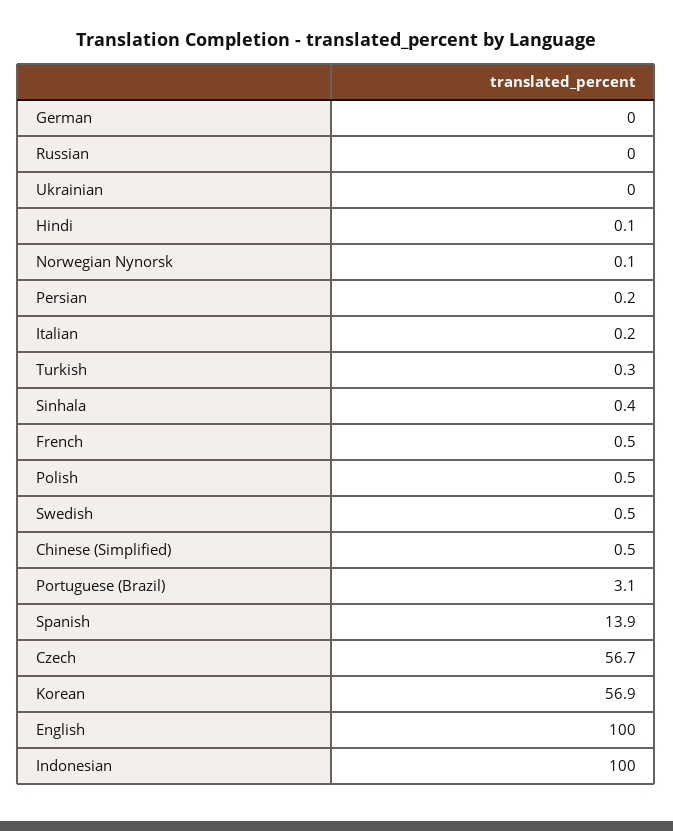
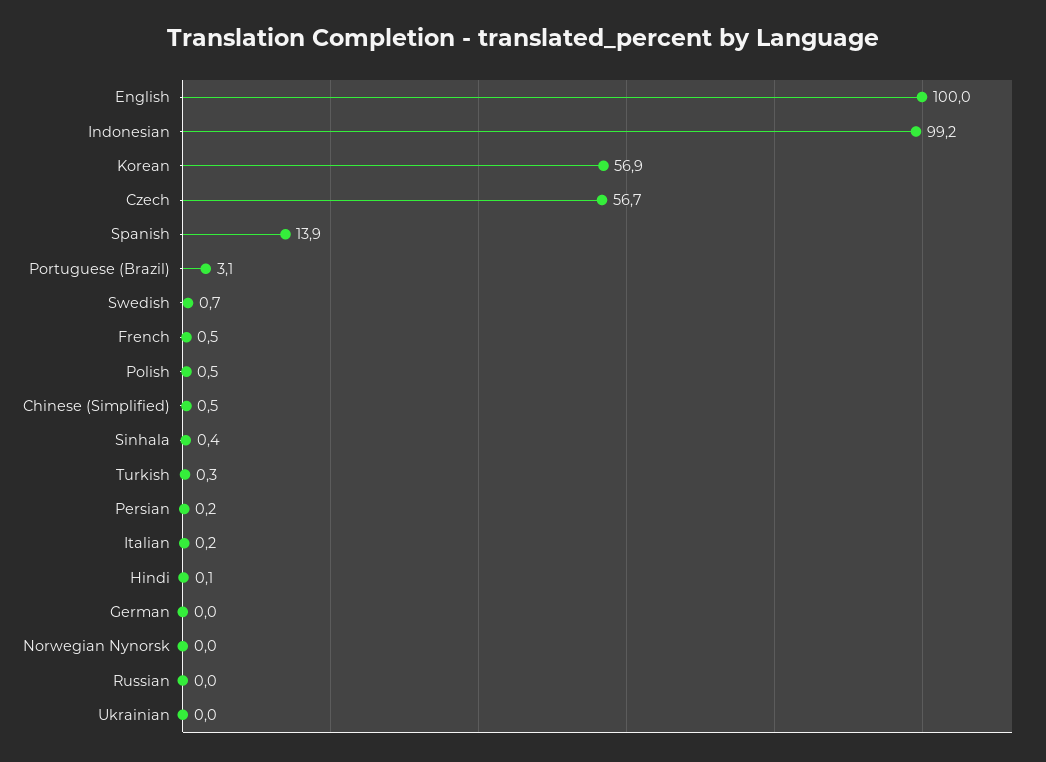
Norwegian Nynorsk: 0.1 -> 0
Swedish: 0.5 -> 0.7
Indonesian: 100 -> 99.2

